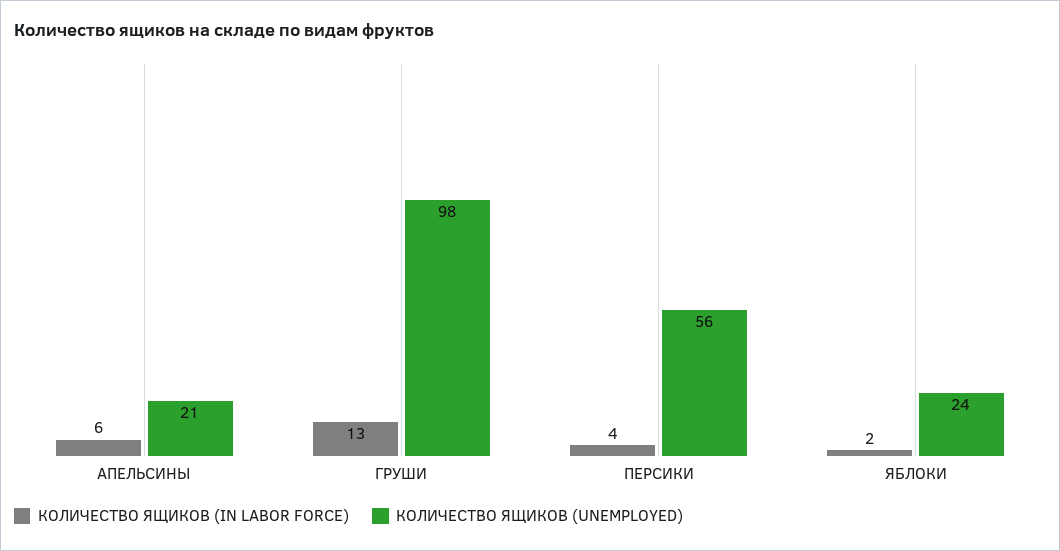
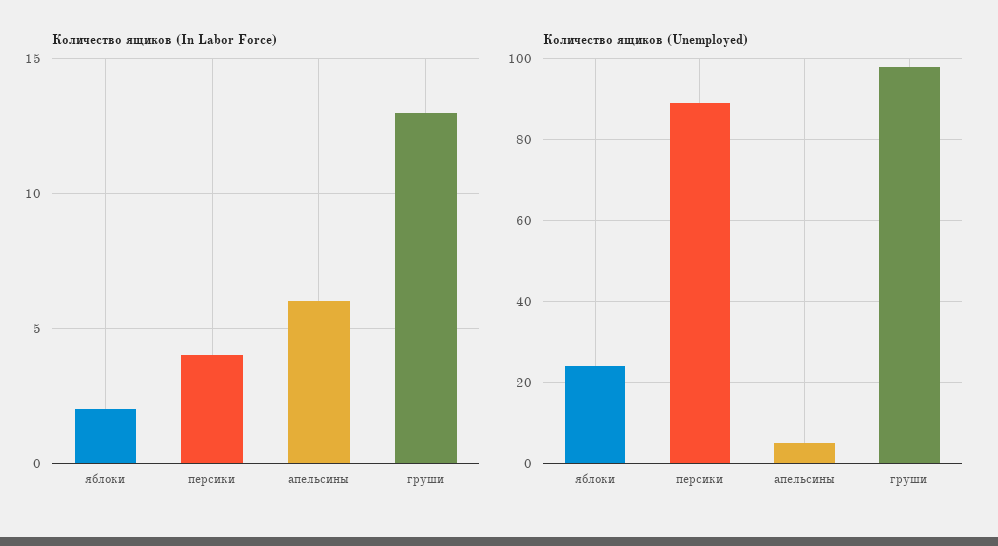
КОЛИЧЕСТВО ЯЩИКОВ (UNEMPLOYED), АПЕЛЬСИНЫ: 21 -> 5
КОЛИЧЕСТВО ЯЩИКОВ (UNEMPLOYED), ПЕРСИКИ: 56 -> 90

